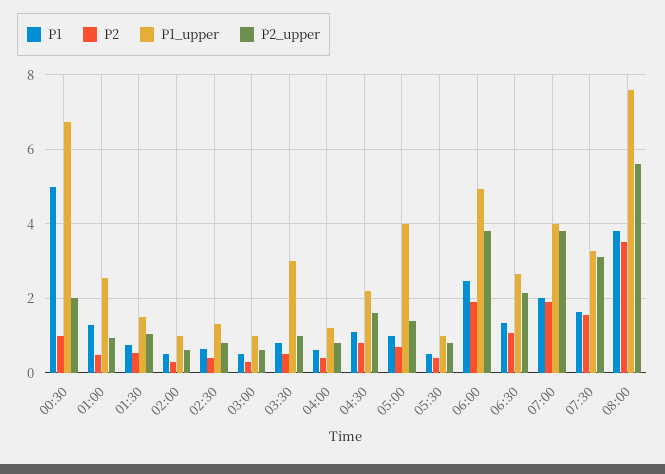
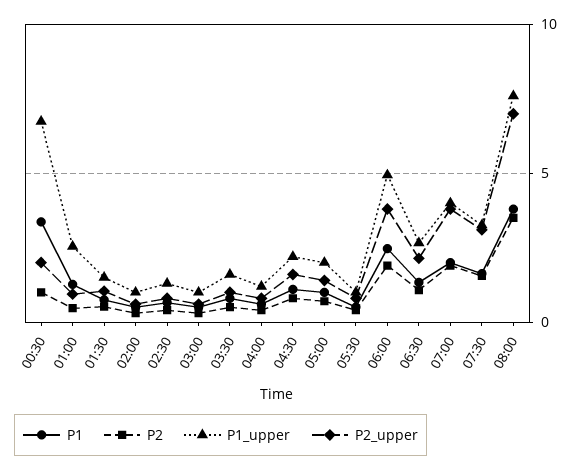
P1, 00:30: 5 -> 3.5
P1_upper, 03:30: 3 -> 1.5
P1_upper, 05:00: 4 -> 2
P2_upper, 08:00: 5.6 -> 7

